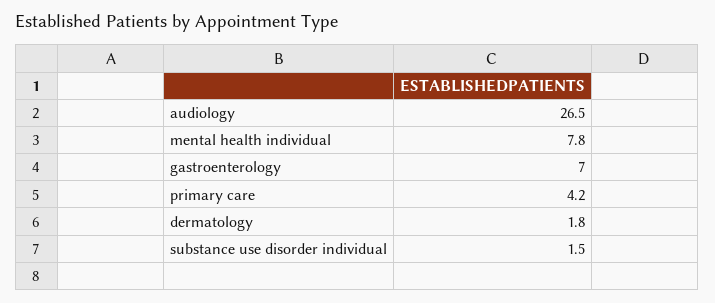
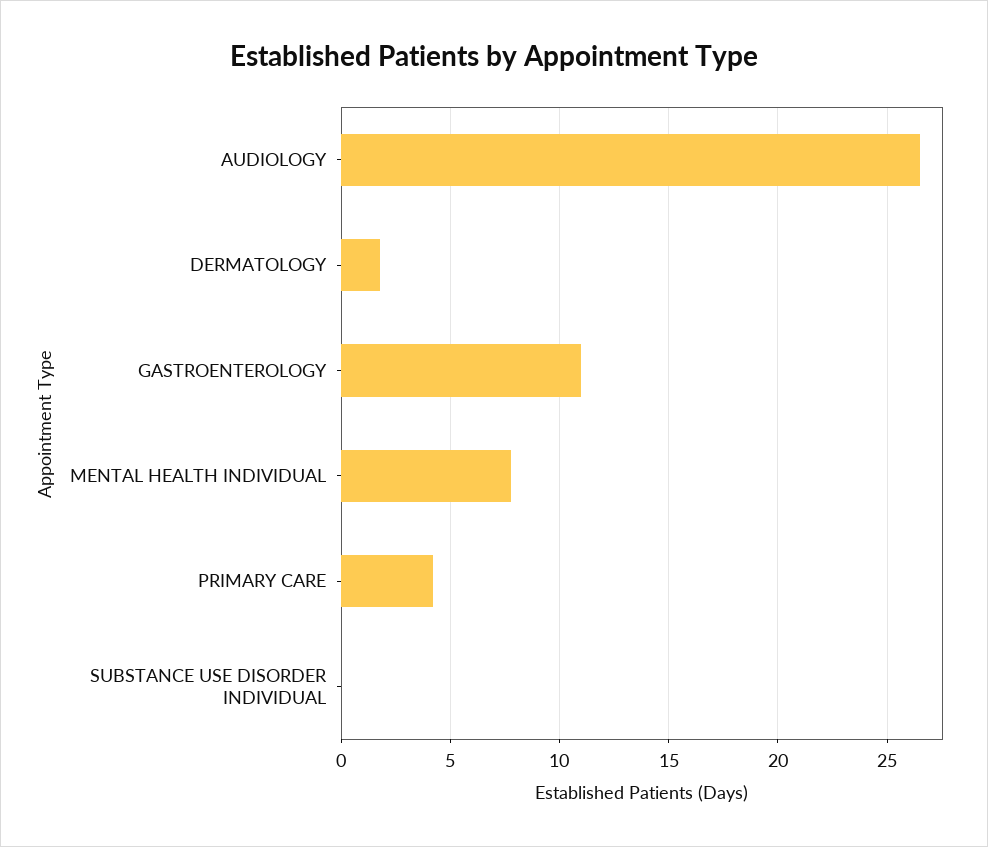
gastroenterology: 7 -> 11
substance use disorder individual: 1.5 -> 0

